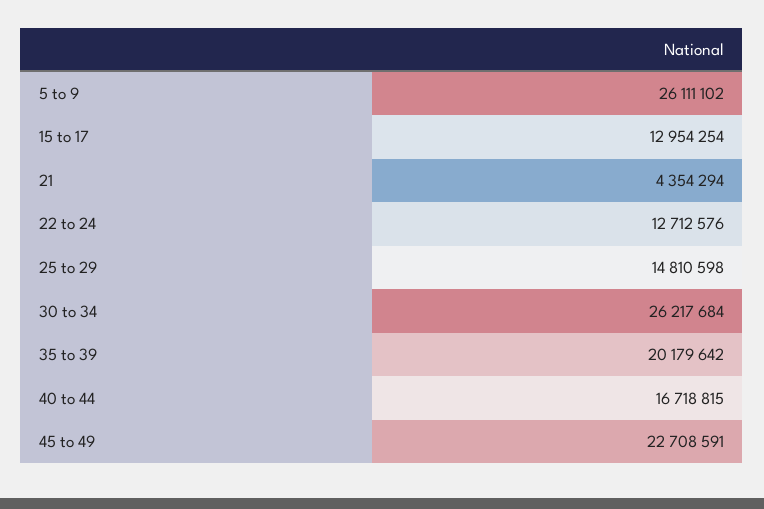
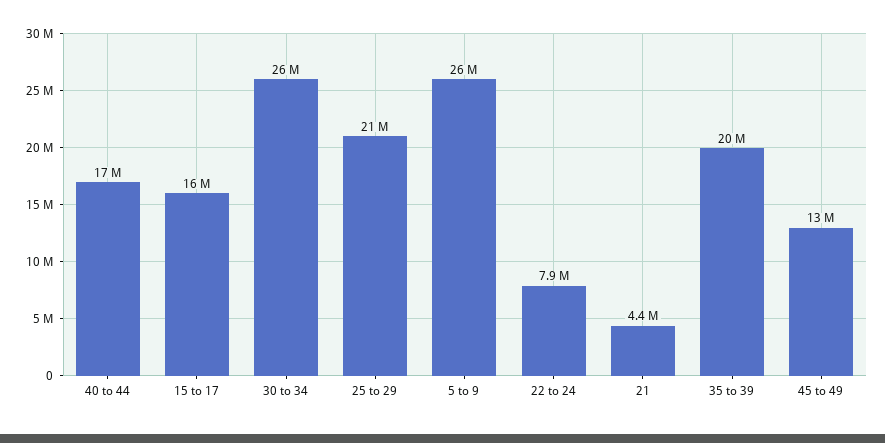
15 to 17: 12954254 -> 16000000
22 to 24: 12712576 -> 7900000
25 to 29: 14810598 -> 21000000
45 to 49: 22708591 -> 13000000

